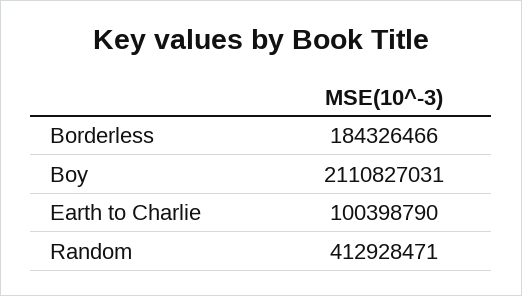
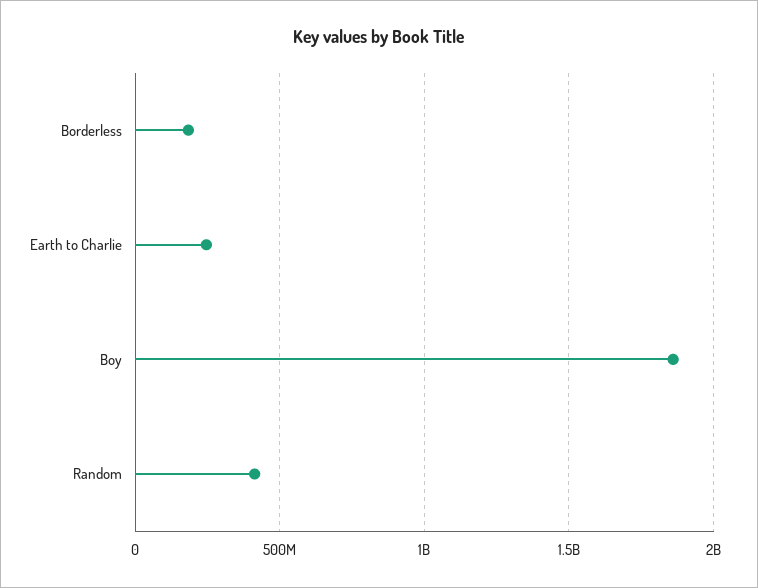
Boy: 2110827031 -> 1850000000
Earth to Charlie: 100398790 -> 250000000

